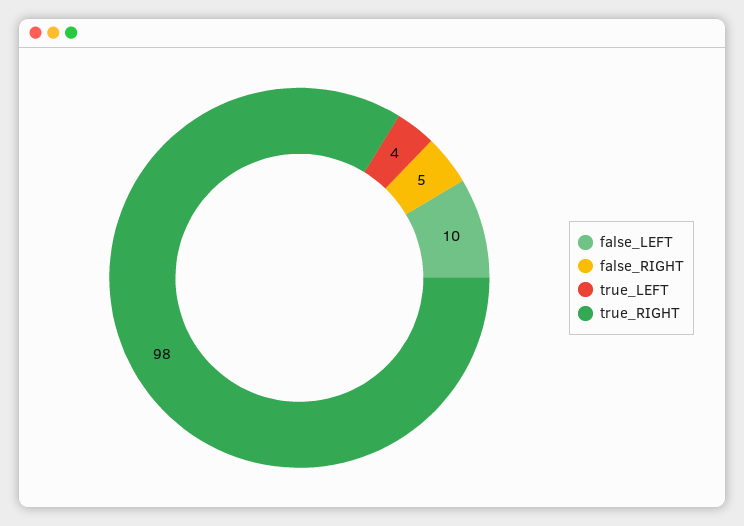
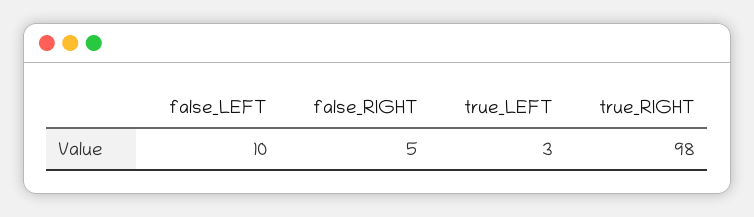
true_LEFT: 4 -> 3

